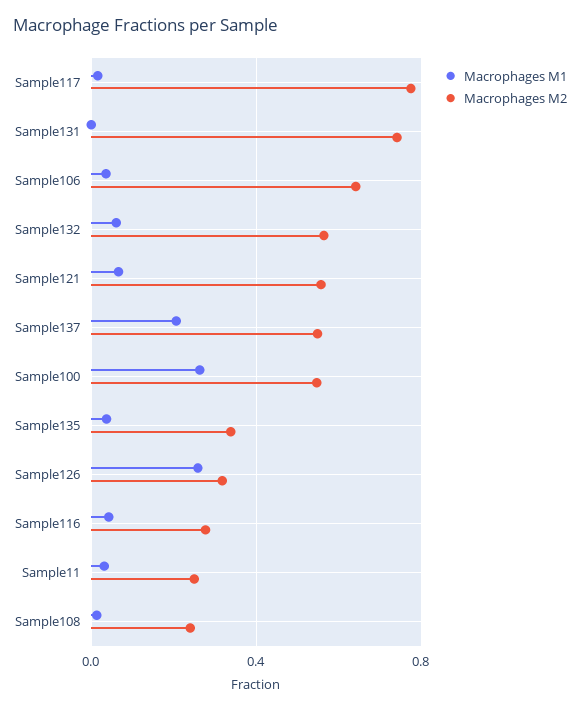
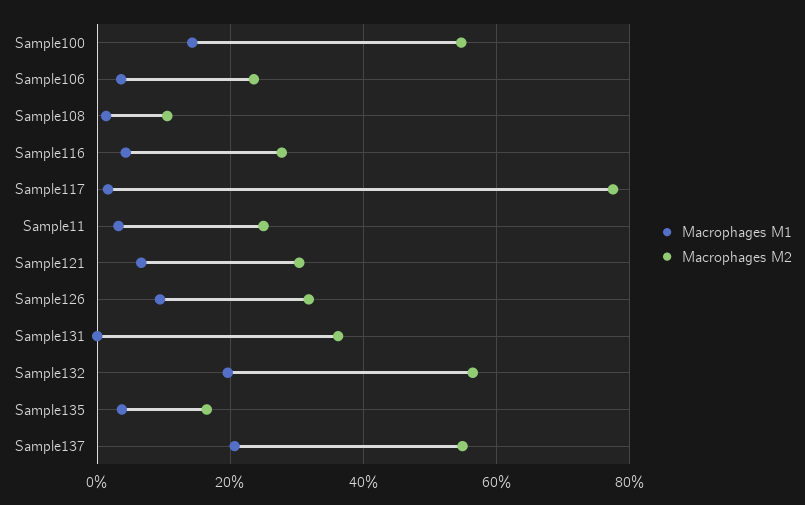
Macrophages M2, Sample131: 0.75 -> 0.36
Macrophages M2, Sample106: 0.65 -> 0.24
Macrophages M1, Sample132: 0.05 -> 0.2
Macrophages M2, Sample121: 0.55 -> 0.3
Macrophages M1, Sample100: 0.25 -> 0.14
Macrophages M2, Sample135: 0.35 -> 0.16
Macrophages M1, Sample126: 0.25 -> 0.1
Macrophages M2, Sample108: 0.25 -> 0.1

